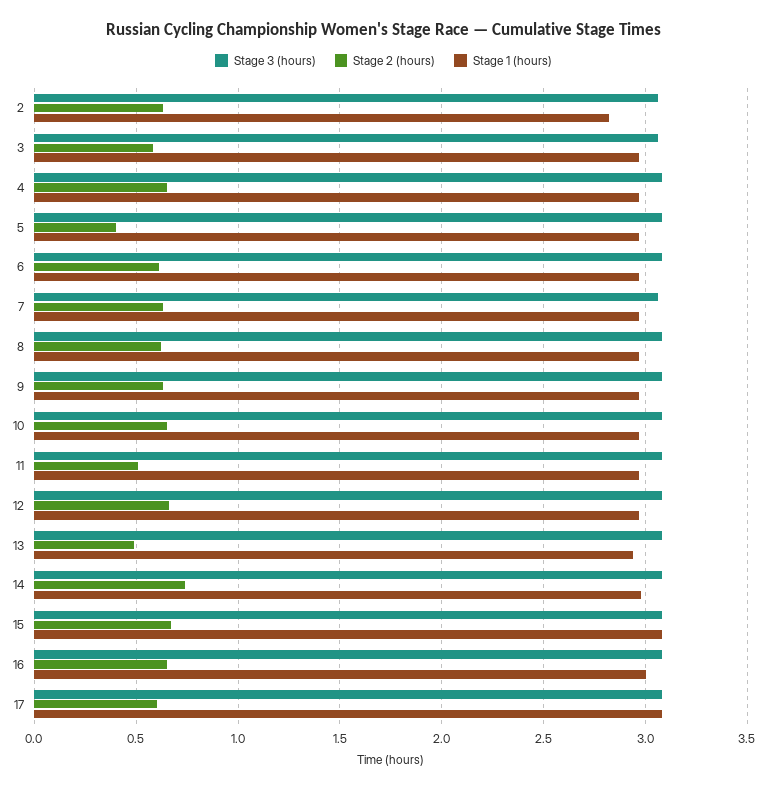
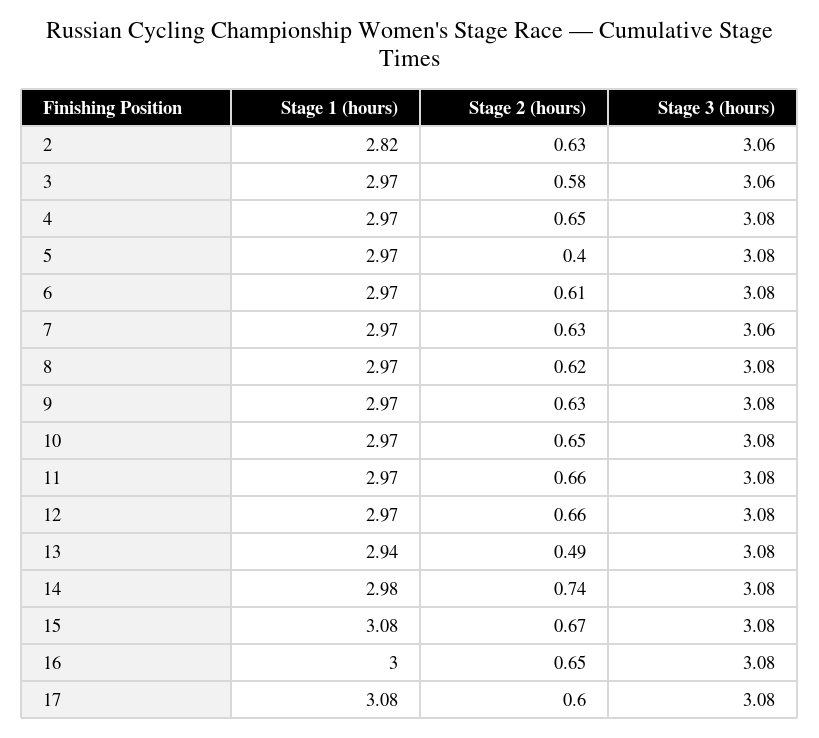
Stage 2 (hours), 11: 0.5 -> 0.66

